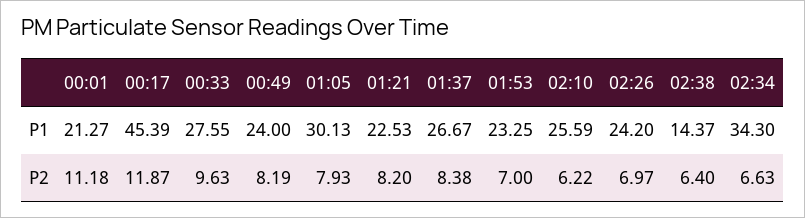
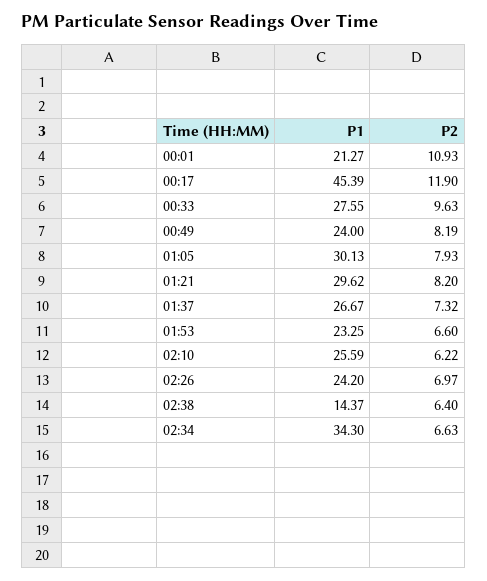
01:21, P1: 22.53 -> 29.62
00:01, P2: 11.18 -> 10.93
00:17, P2: 11.87 -> 11.9
01:37, P2: 8.38 -> 7.32
01:53, P2: 7 -> 6.6

